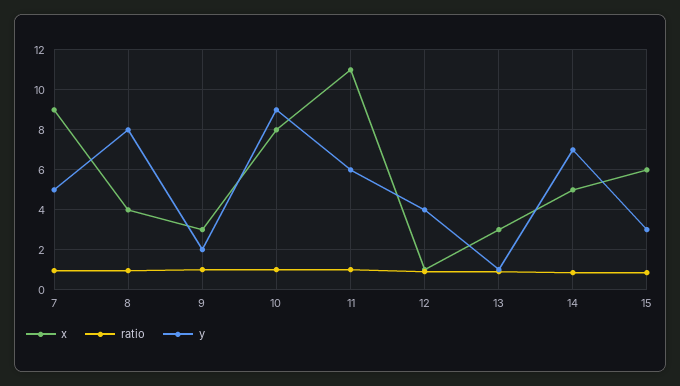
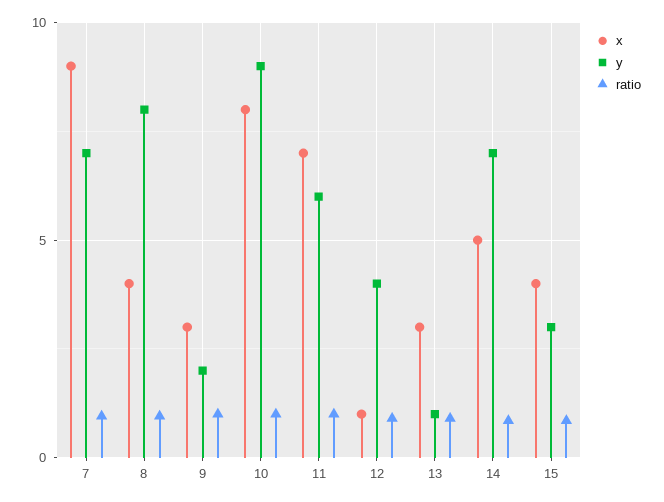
y, 7: 5 -> 7
x, 11: 11 -> 7
x, 15: 6 -> 4

